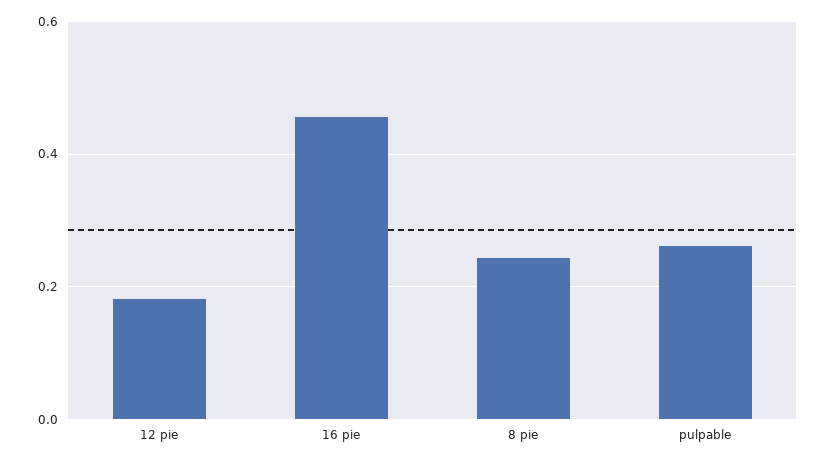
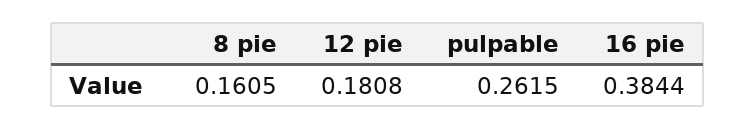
16 pie: 0.46 -> 0.3844
8 pie: 0.24 -> 0.1605

